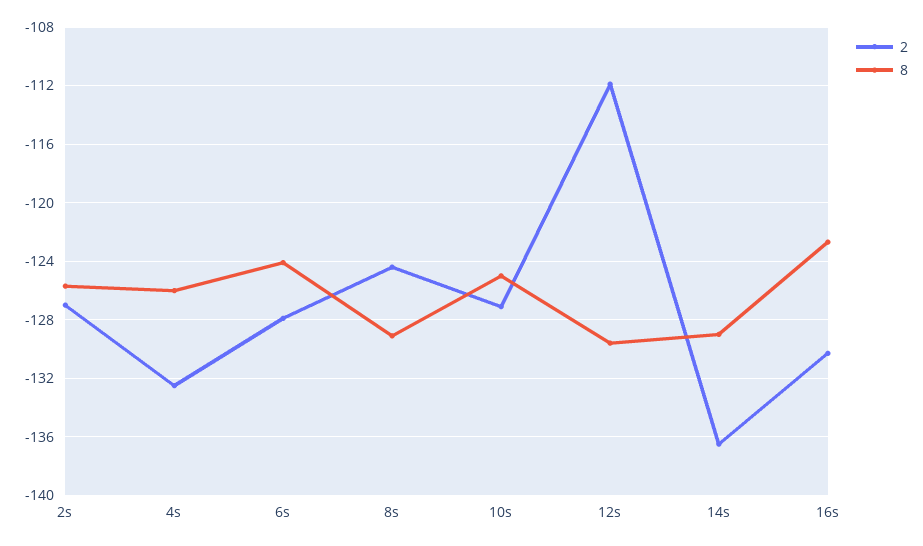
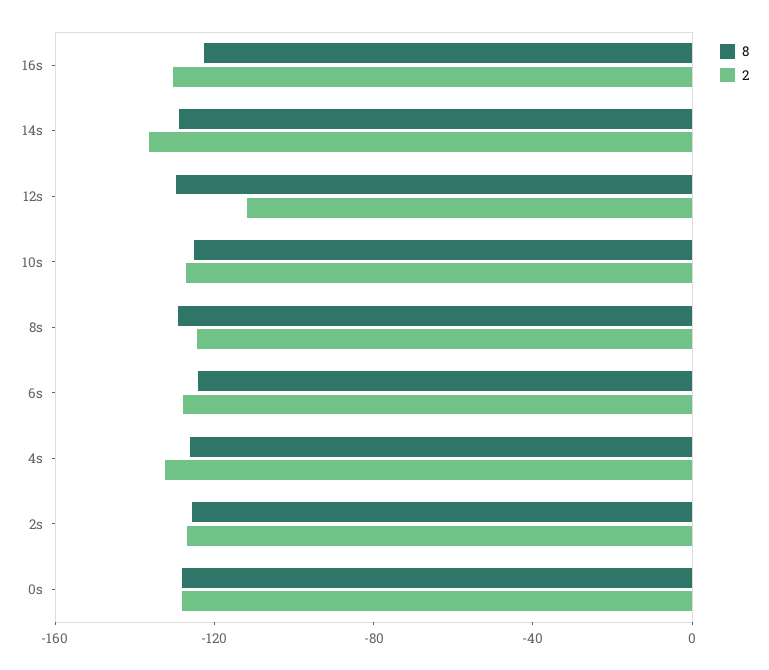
8, 0s: none -> -130
2, 0s: none -> -130

